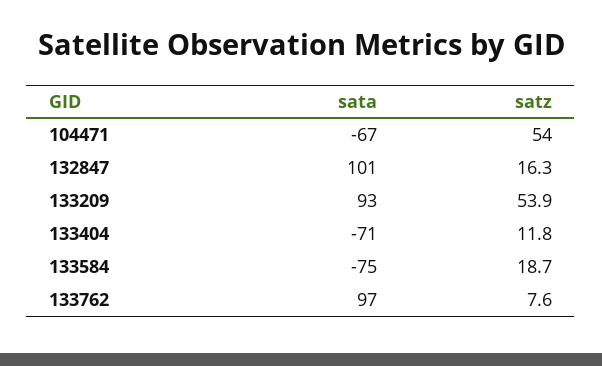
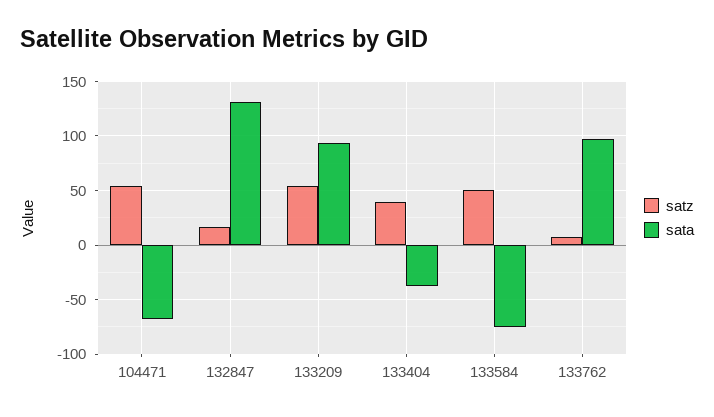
sata, 132847: 101 -> 130
sata, 133404: -71 -> -40
satz, 133404: 11.8 -> 40
satz, 133584: 18.7 -> 50

